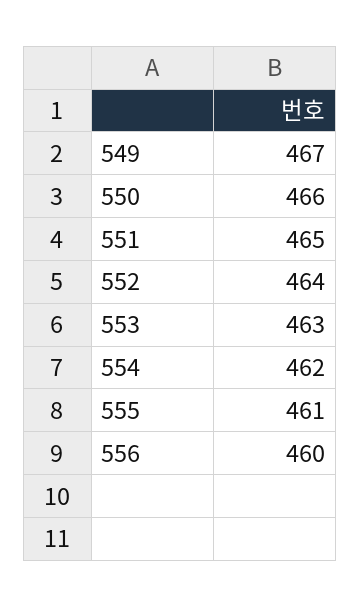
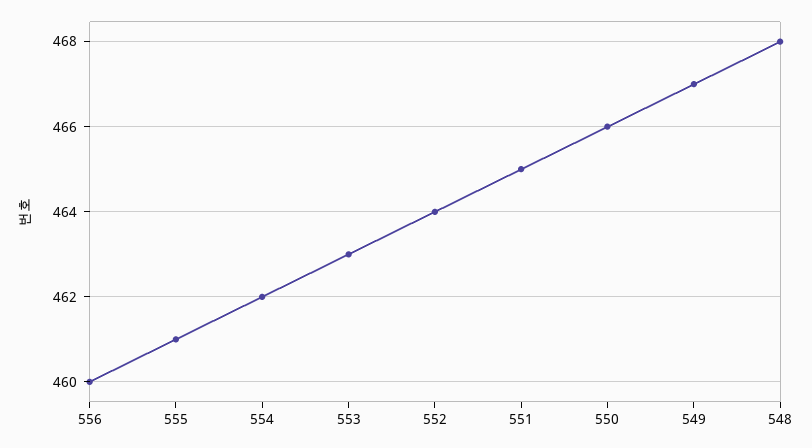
548: none -> 468

